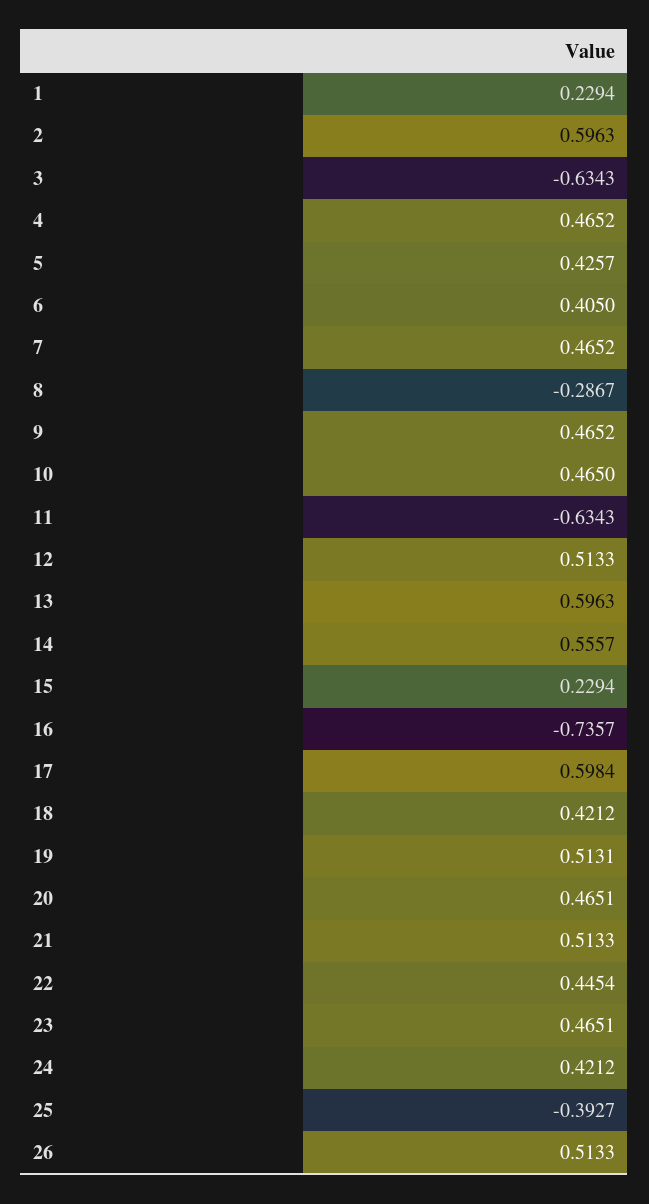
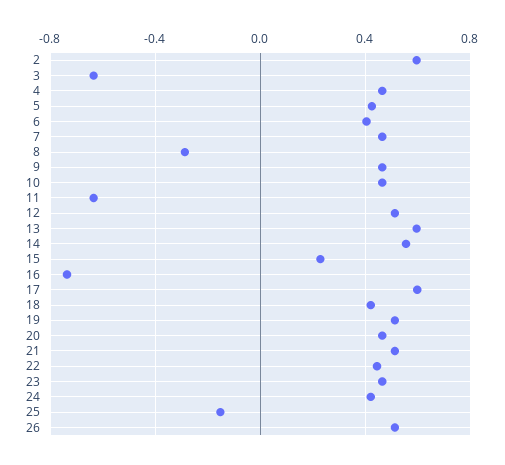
1: 0.2294 -> none
25: -0.3927 -> -0.15

